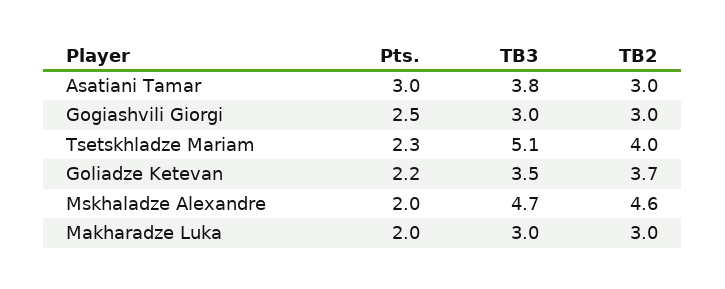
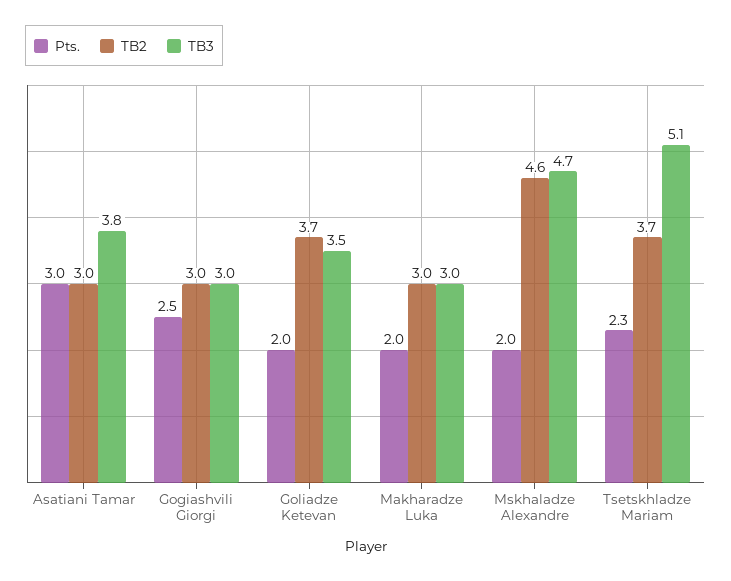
TB2, Tsetskhladze Mariam: 4 -> 3.7
Pts., Goliadze Ketevan: 2.2 -> 2

